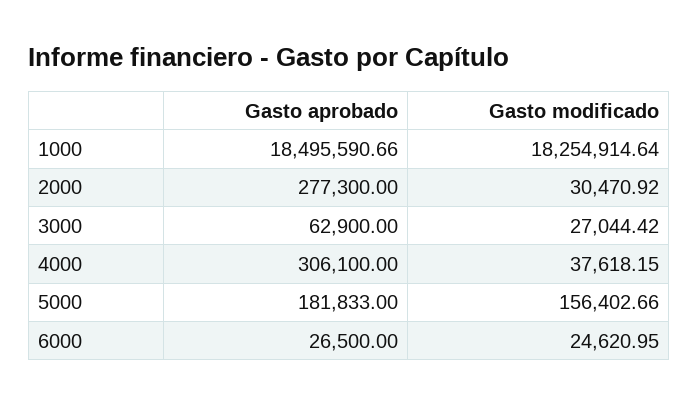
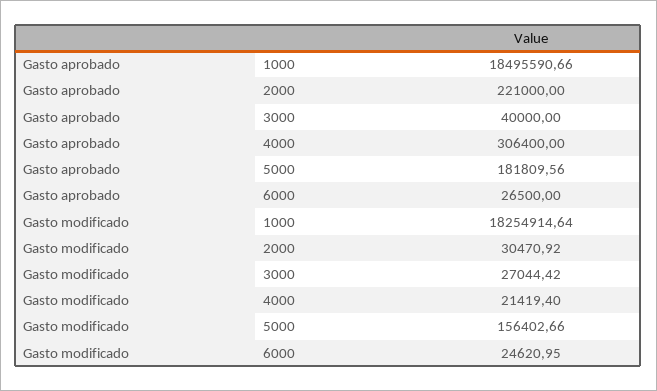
Gasto aprobado, 2000: 277300 -> 221000
Gasto aprobado, 3000: 62900 -> 40000
Gasto aprobado, 4000: 306100 -> 306400
Gasto modificado, 4000: 37618.15 -> 21419.4
Gasto aprobado, 5000: 181833 -> 181809.56

